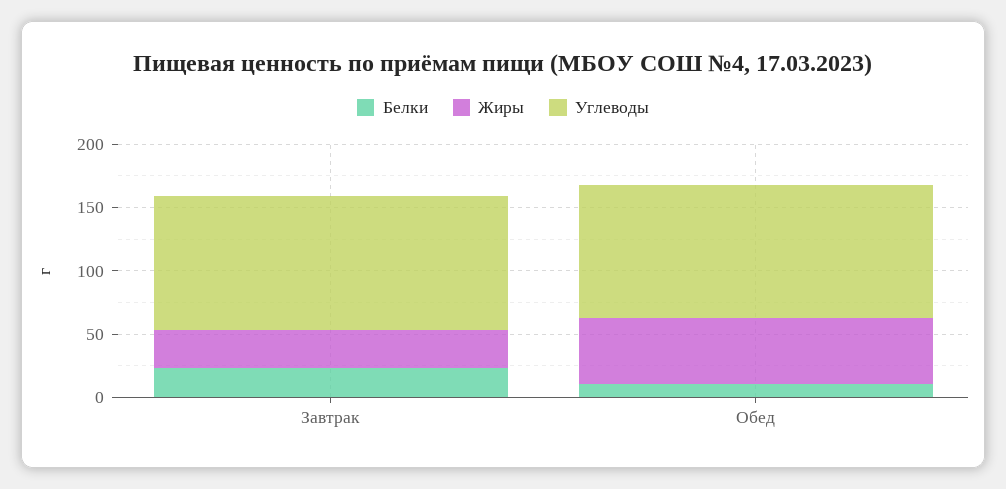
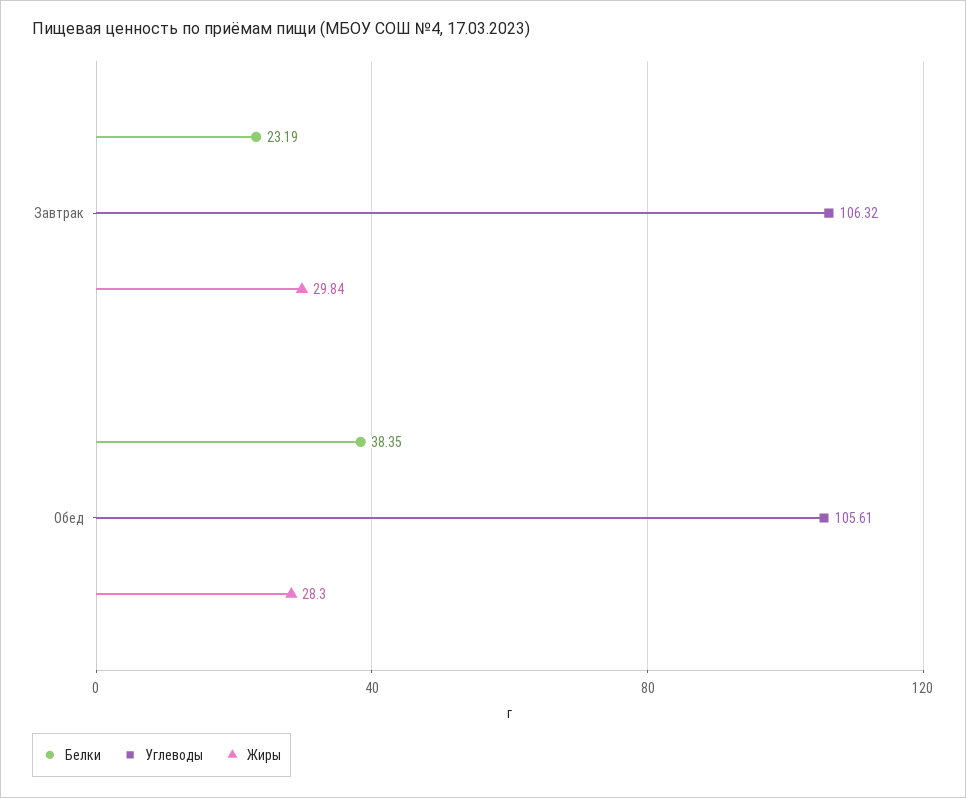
Белки, Обед: 10 -> 38.35
Жиры, Обед: 50 -> 28.3

